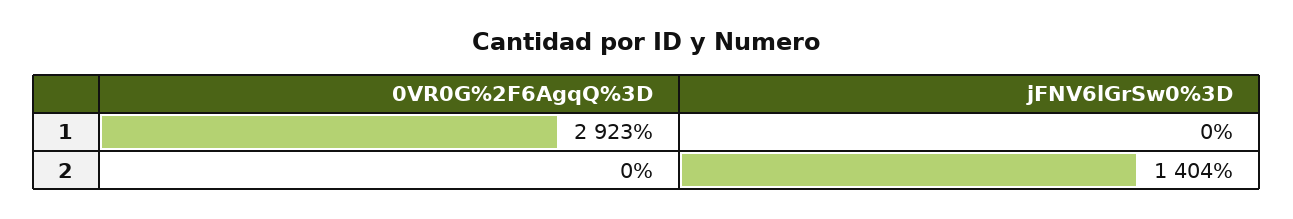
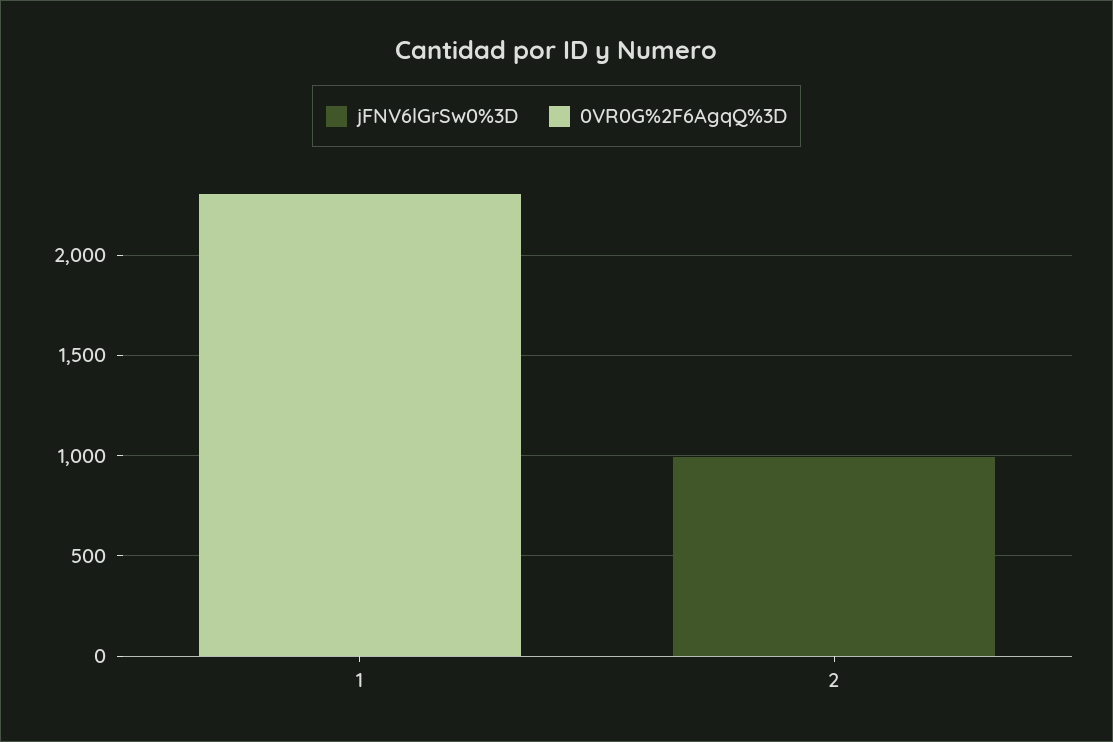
0VR0G%2F6AgqQ%3D, 1: 2923 -> 2300
jFNV6lGrSw0%3D, 2: 1404 -> 1000

